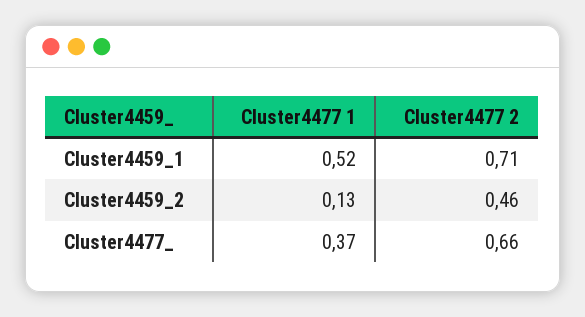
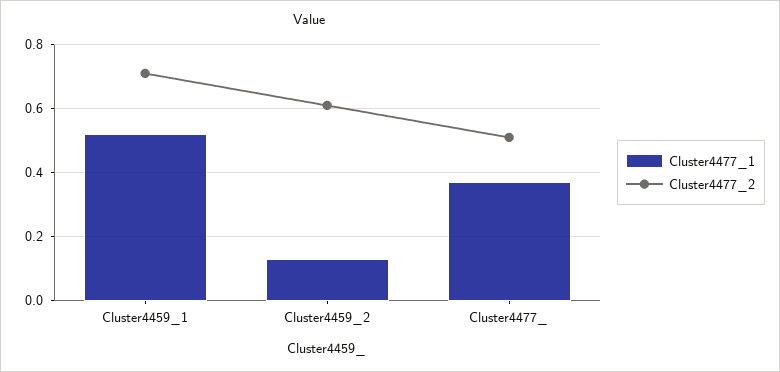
Cluster4477 2, Cluster4459_2: 0.46 -> 0.6
Cluster4477 2, Cluster4477_: 0.66 -> 0.5

